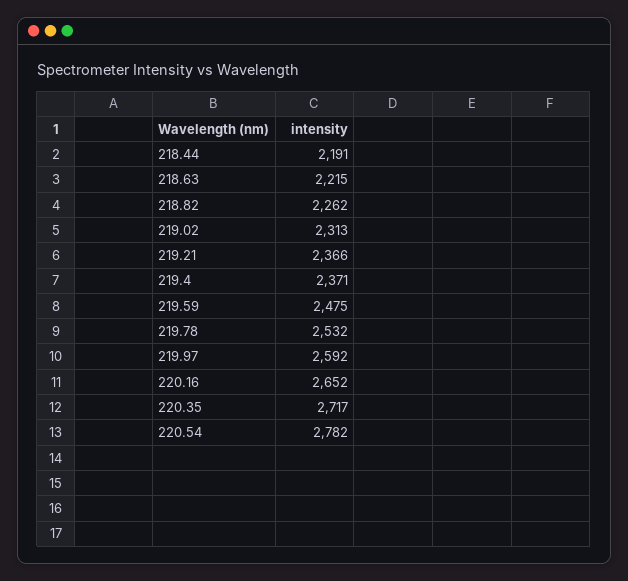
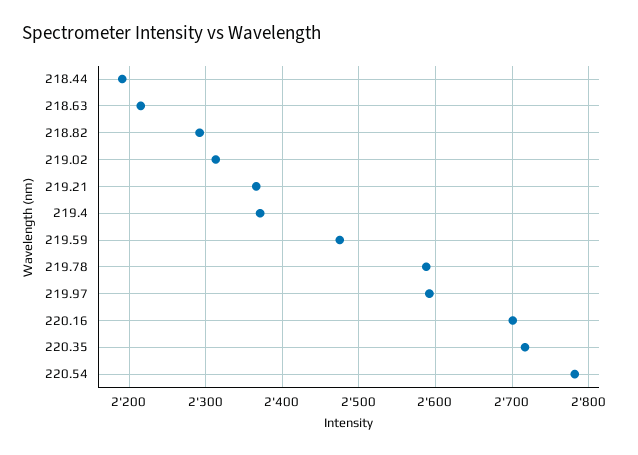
218.82: 2262 -> 2290
219.78: 2532 -> 2590
220.16: 2652 -> 2700

